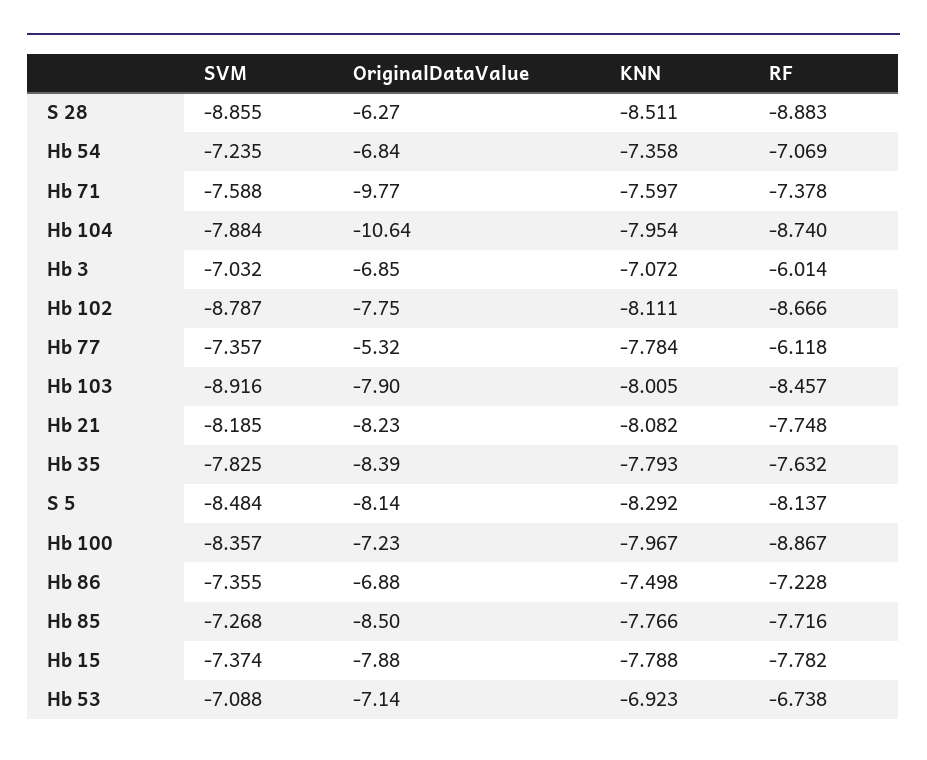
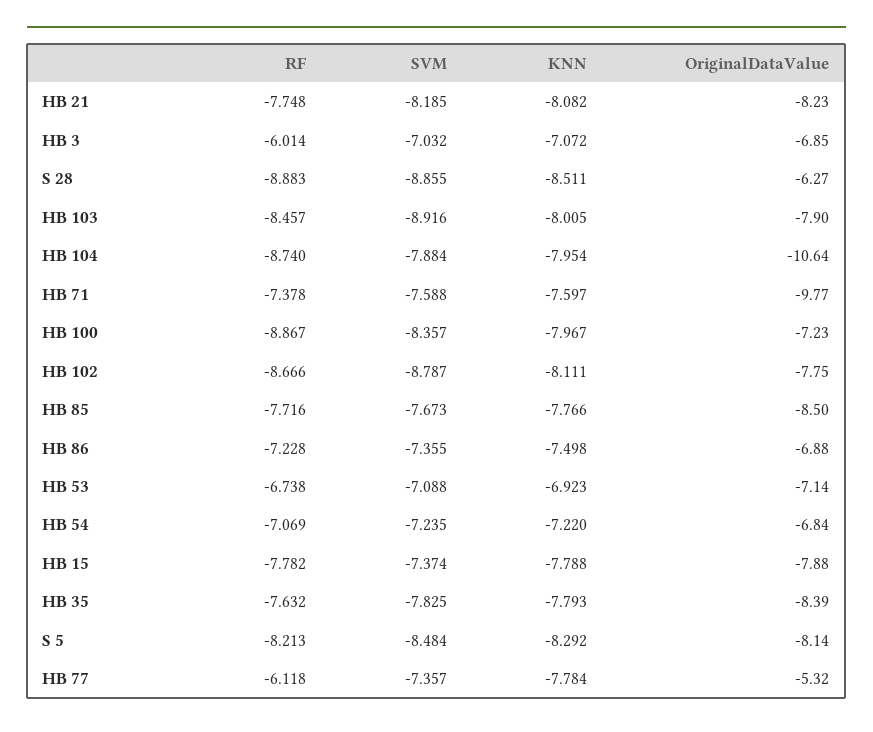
KNN, Hb 54: -7.358 -> -7.22
RF, S 5: -8.137 -> -8.213
SVM, Hb 85: -7.268 -> -7.673

